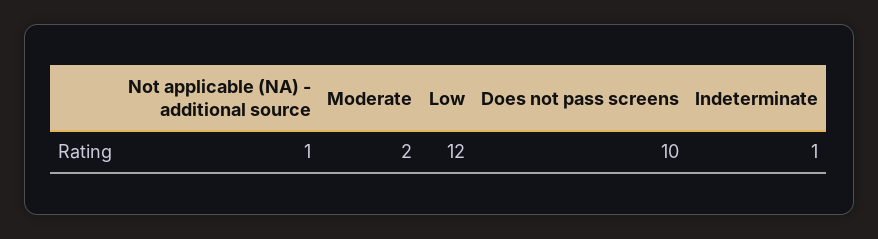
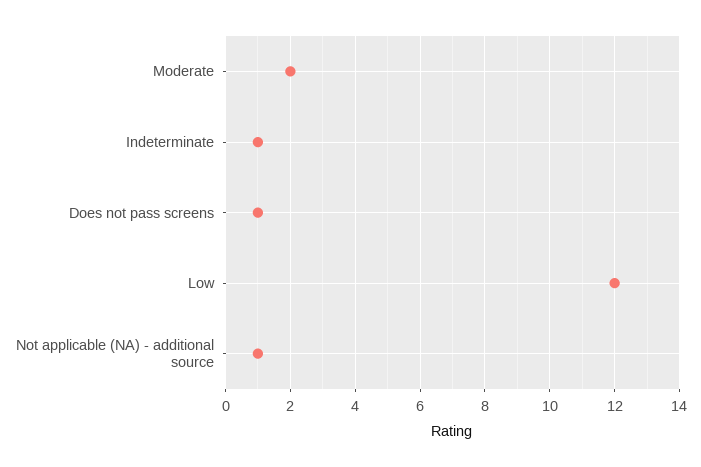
Does not pass screens: 10 -> 1

